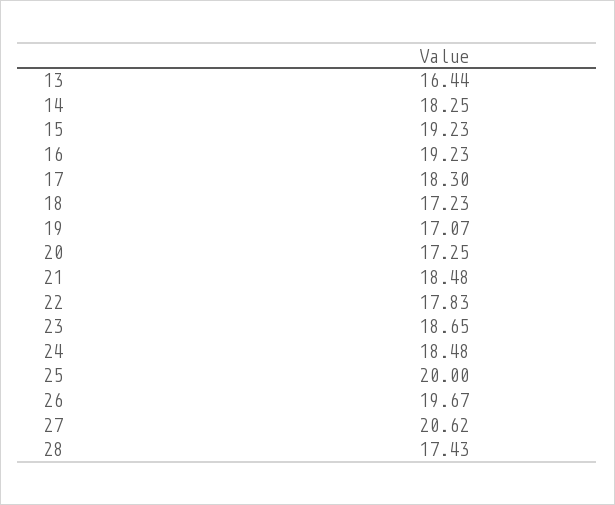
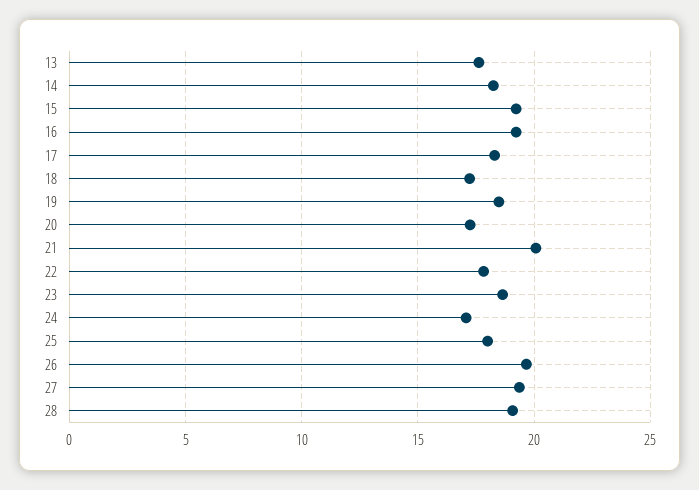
13: 16.44 -> 17.5
19: 17.07 -> 18.5
21: 18.48 -> 20
24: 18.48 -> 17
25: 20 -> 18
27: 20.62 -> 19.5
28: 17.43 -> 19

